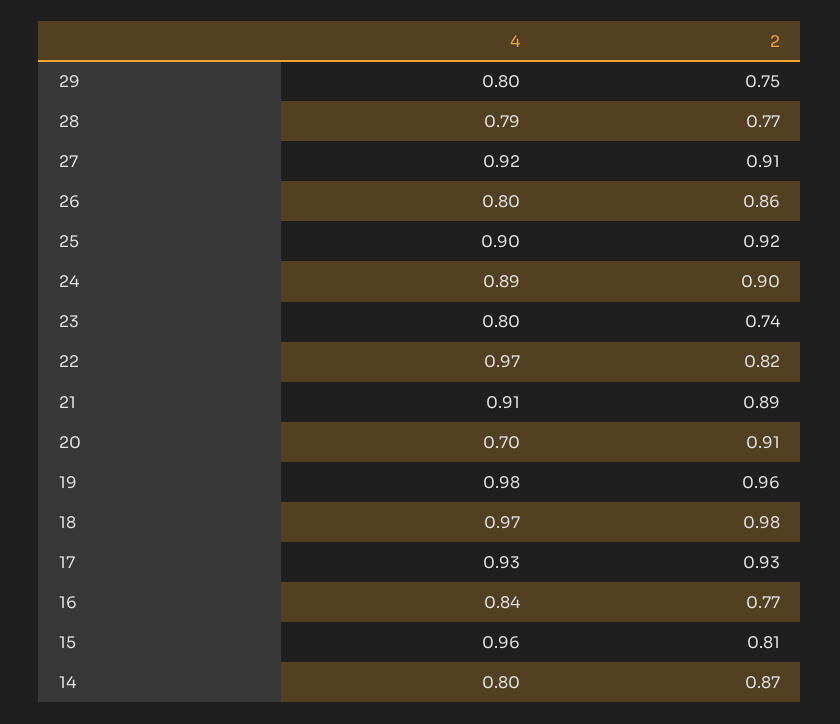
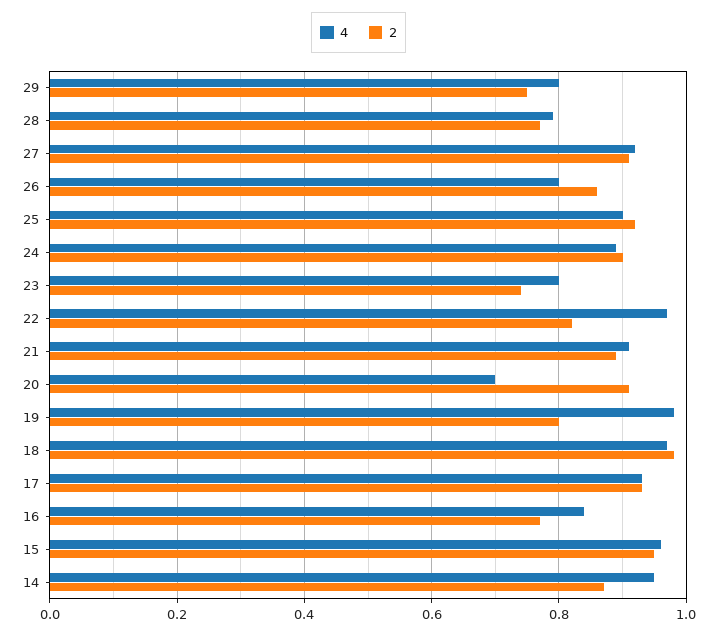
2, 19: 0.96 -> 0.8
2, 15: 0.81 -> 0.95
4, 14: 0.8 -> 0.95

